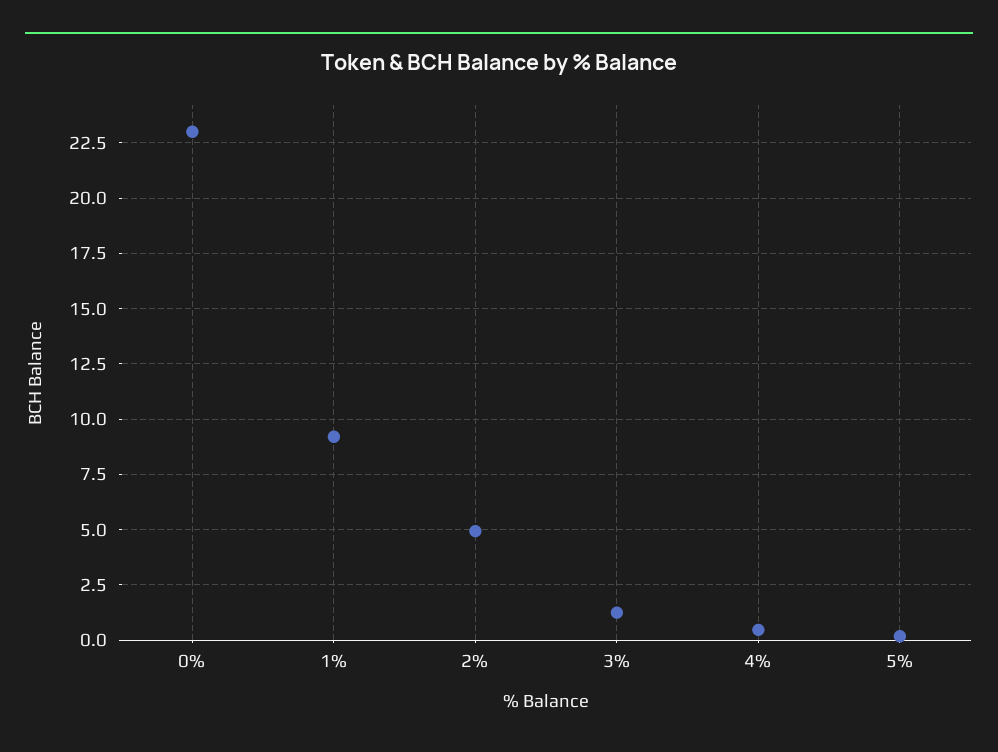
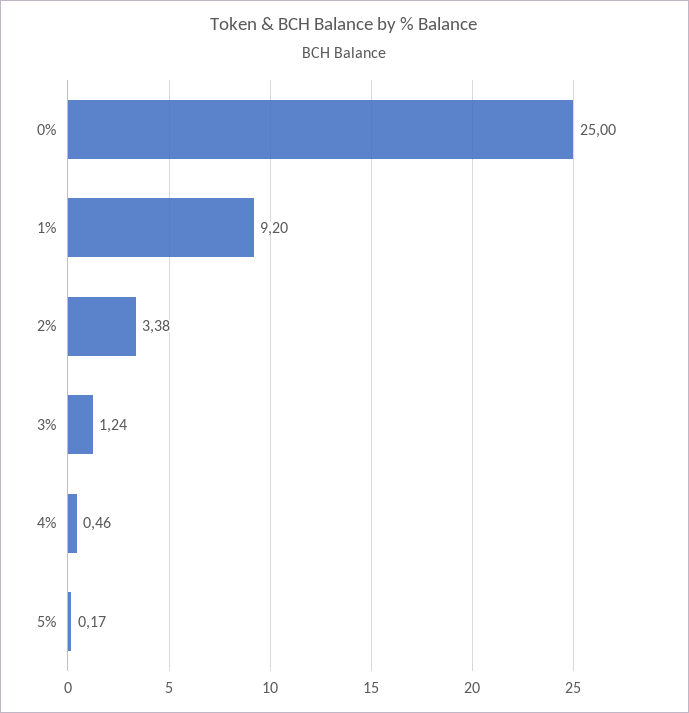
0%: 23 -> 25
2%: 5 -> 3.38

